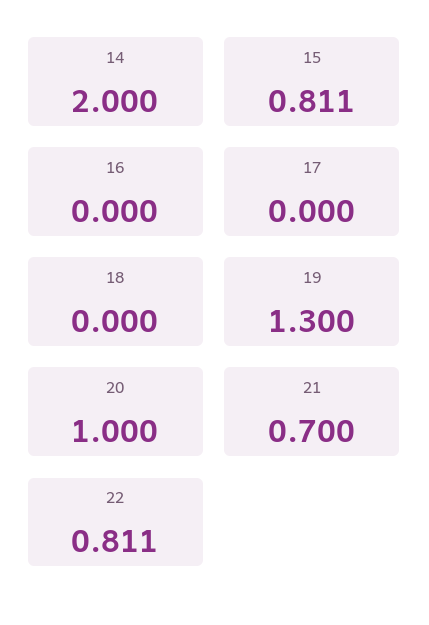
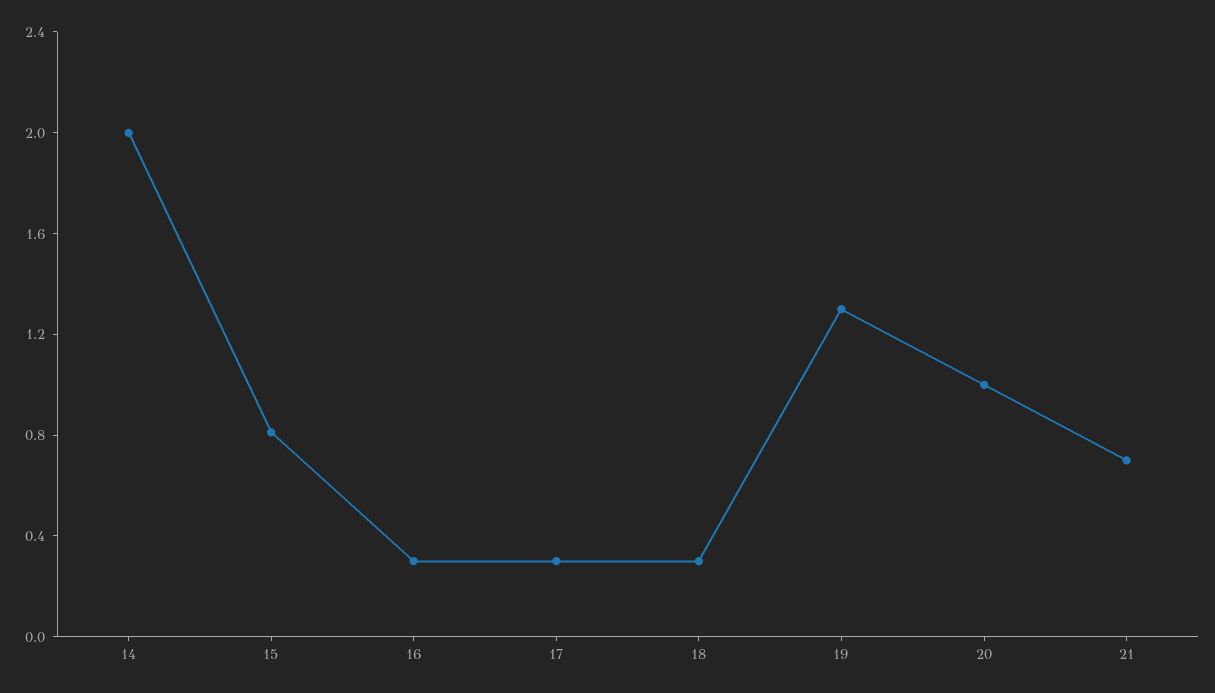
16: 0 -> 0.3
17: 0 -> 0.3
18: 0 -> 0.3
22: 0.811 -> none

